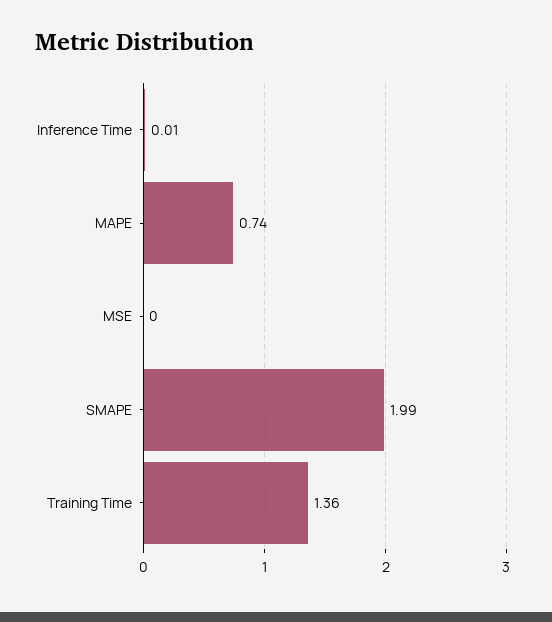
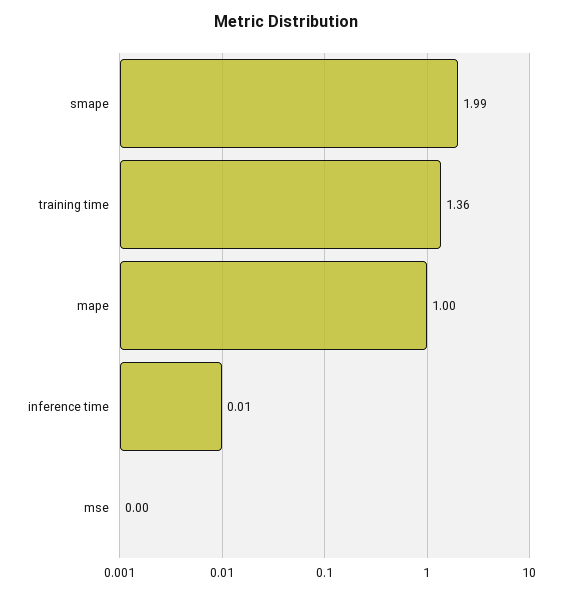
MAPE: 0.74 -> 1

